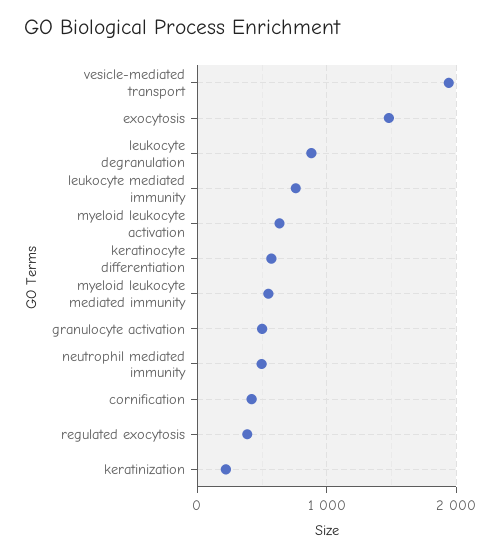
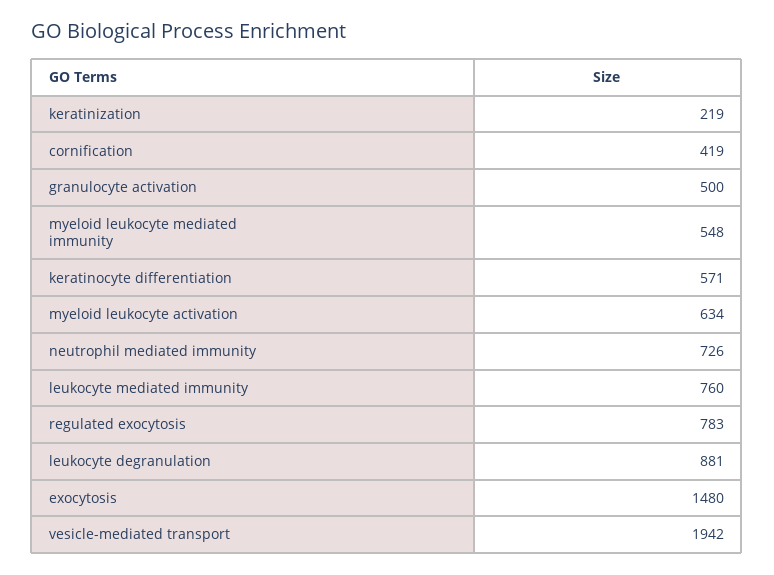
neutrophil mediated immunity: 500 -> 726
regulated exocytosis: 400 -> 783

